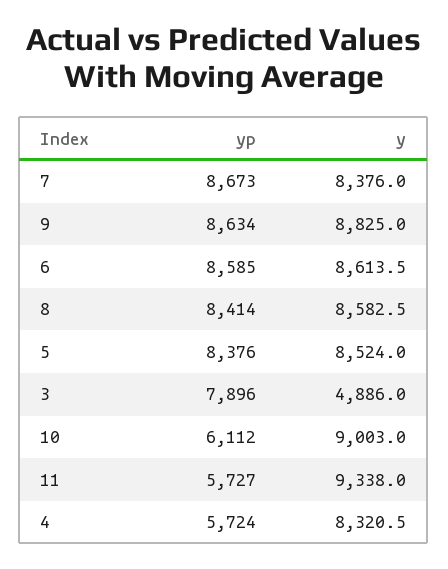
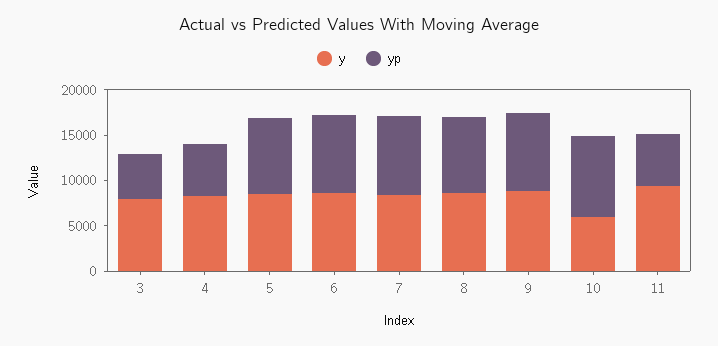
yp, 3: 7896 -> 5000
y, 3: 4886 -> 8000
yp, 10: 6112 -> 9000
y, 10: 9003 -> 6000

